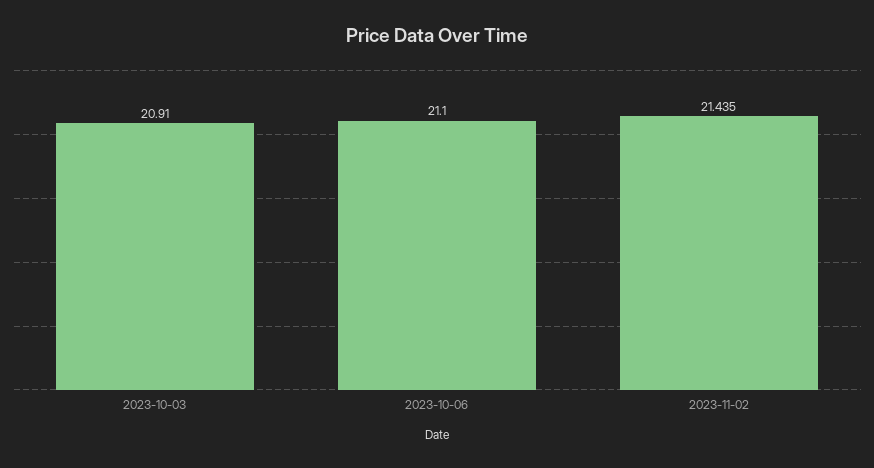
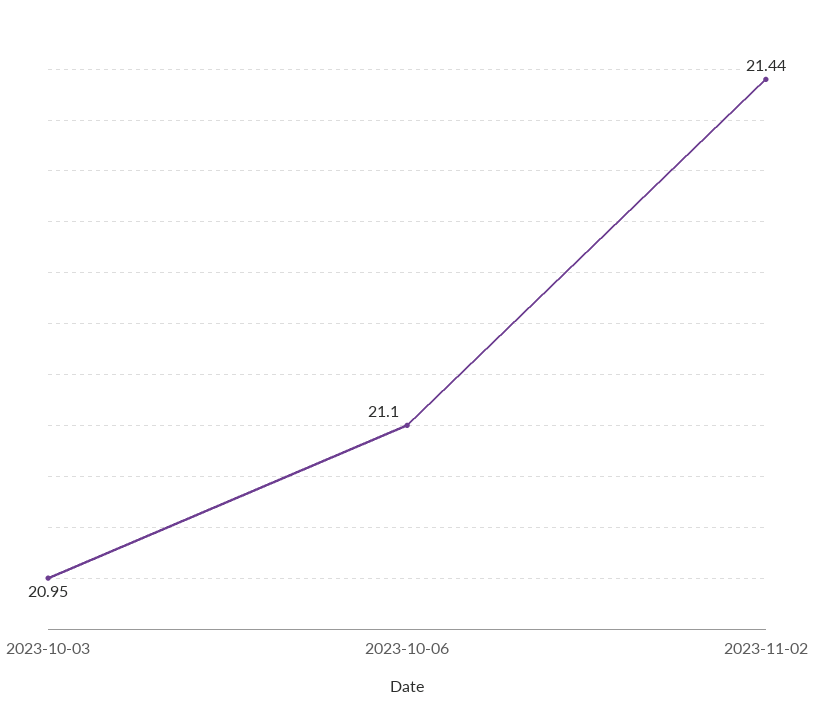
2023-10-03: 20.91 -> 20.95

